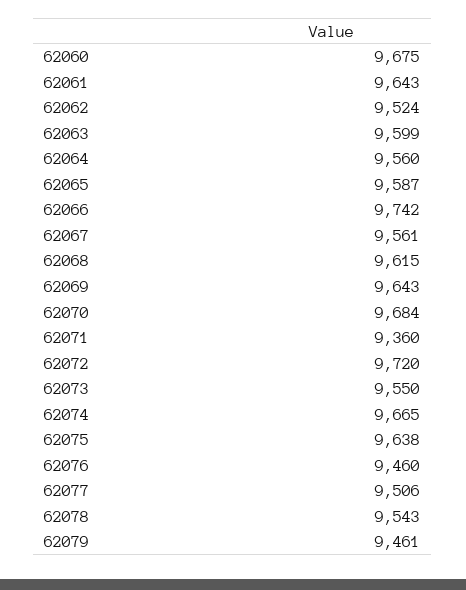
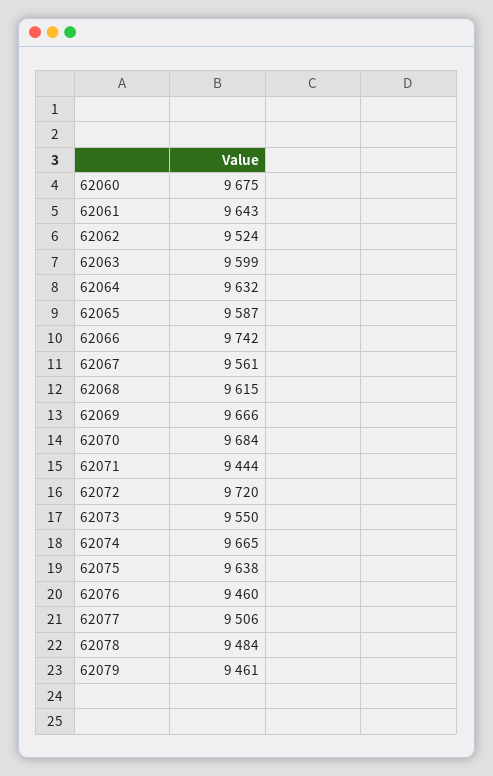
62064: 9560 -> 9632
62069: 9643 -> 9666
62071: 9360 -> 9444
62078: 9543 -> 9484

